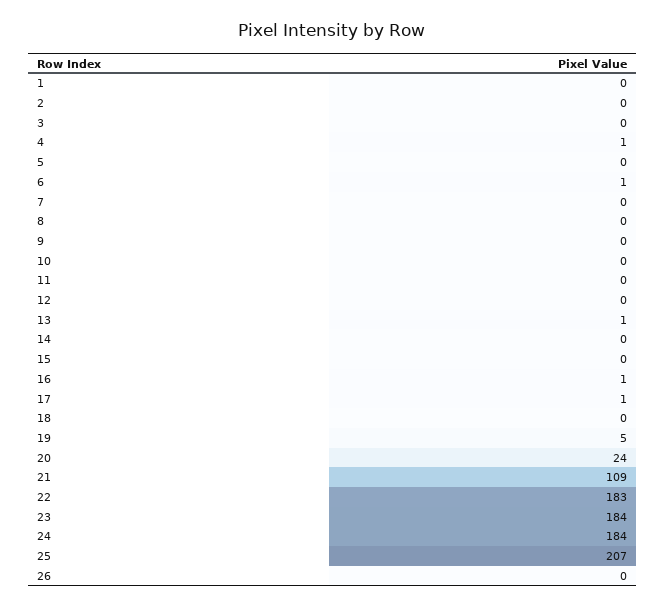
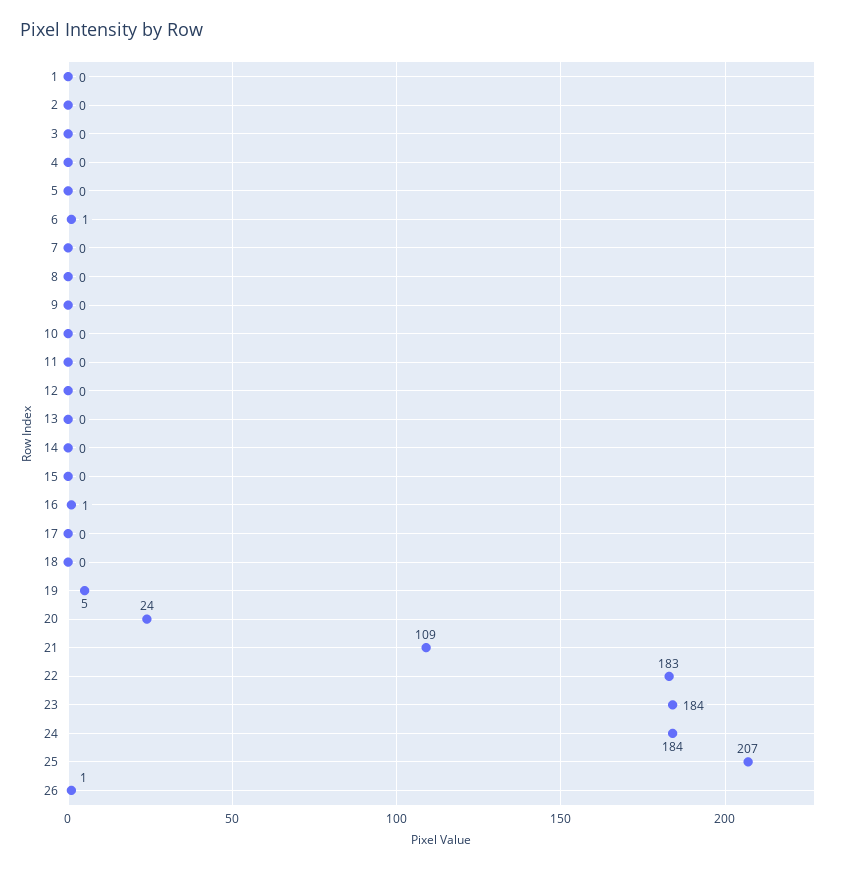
4: 1 -> 0
13: 1 -> 0
17: 1 -> 0
26: 0 -> 1

